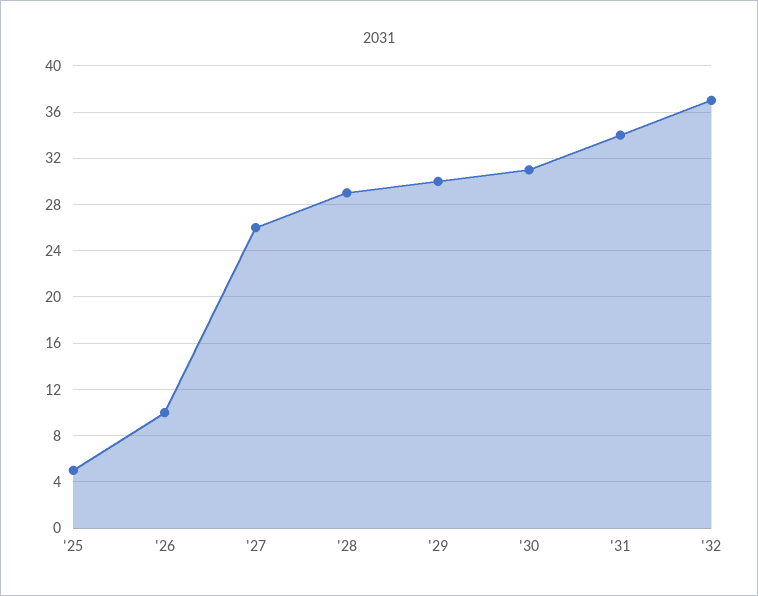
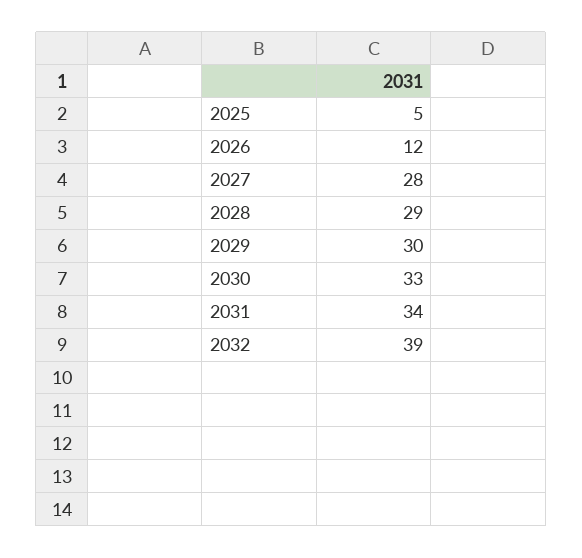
'26: 10 -> 12
'27: 26 -> 28
'30: 31 -> 33
'32: 37 -> 39

